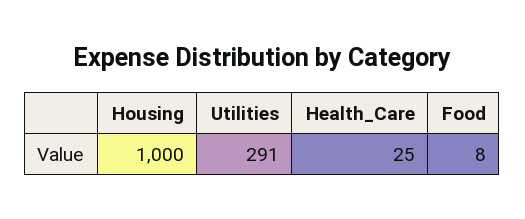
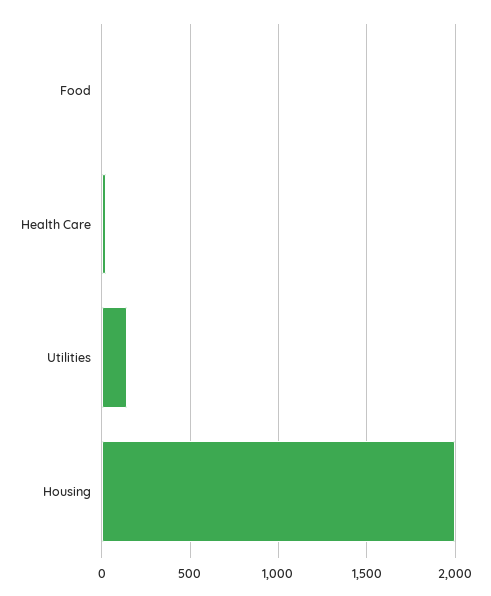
Housing: 1000 -> 2000
Utilities: 291 -> 150

